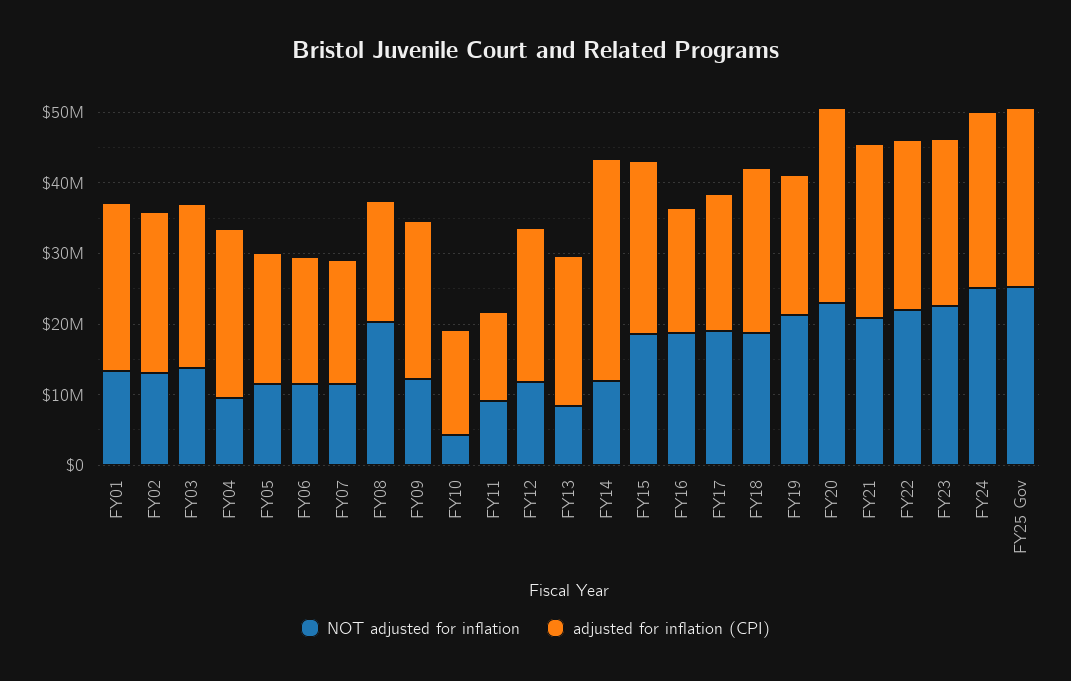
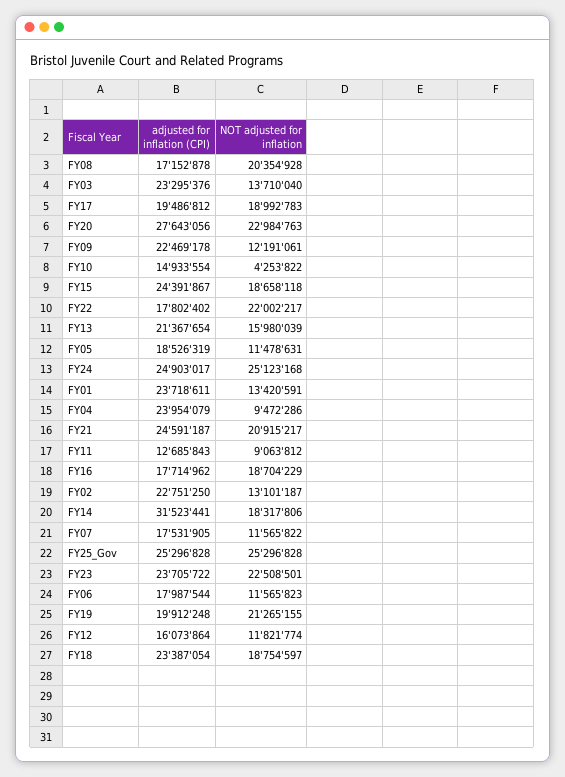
adjusted for inflation (CPI), FY12: 22000000 -> 16073864
NOT adjusted for inflation, FY13: 8000000 -> 15980039
NOT adjusted for inflation, FY14: 12000000 -> 18317806
adjusted for inflation (CPI), FY22: 24000000 -> 17802402

